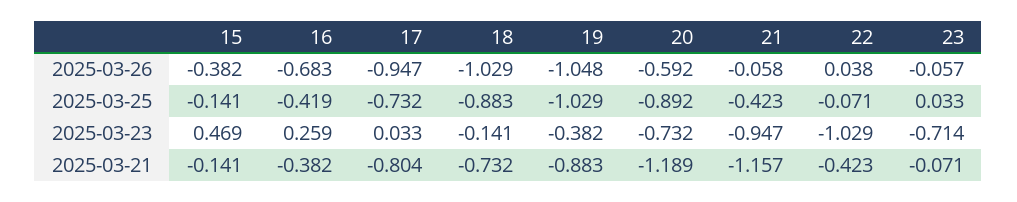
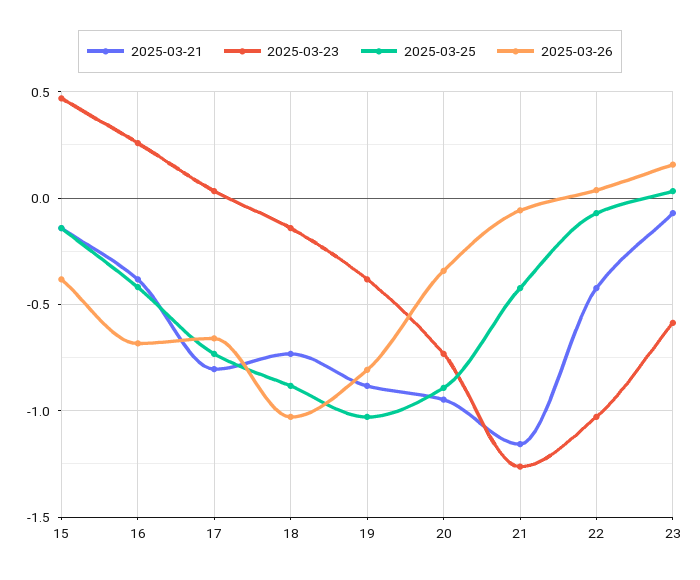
2025-03-26, 17: -0.947 -> -0.65
2025-03-26, 19: -1.048 -> -0.8
2025-03-26, 20: -0.592 -> -0.35
2025-03-26, 23: -0.057 -> 0.15
2025-03-23, 21: -0.947 -> -1.25
2025-03-23, 23: -0.714 -> -0.6
2025-03-21, 20: -1.189 -> -0.95

